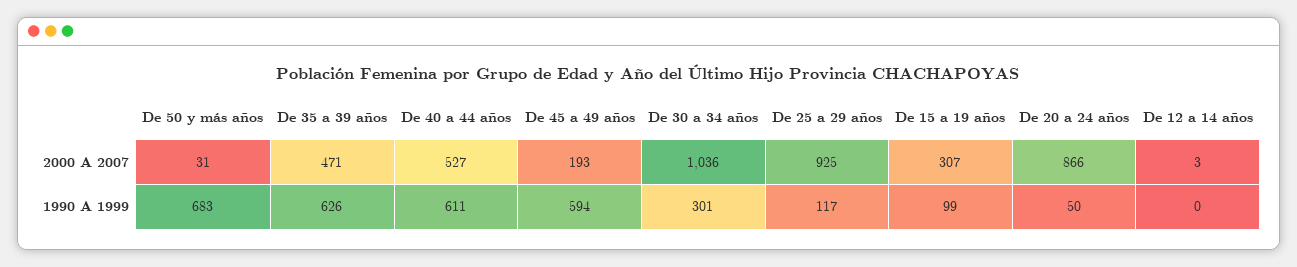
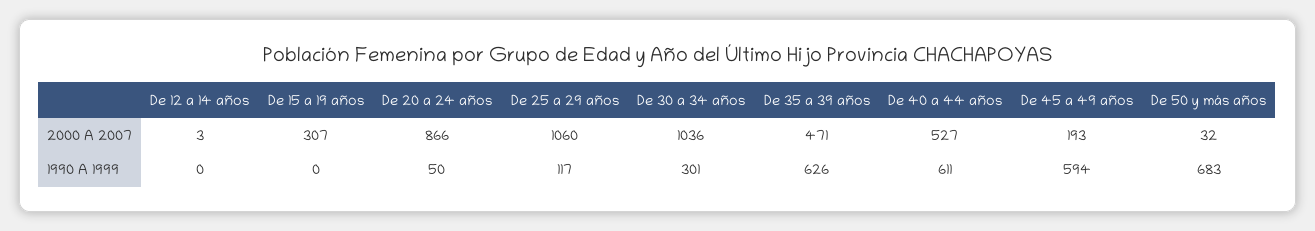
De 50 y más años, 2000 A 2007: 31 -> 32
De 25 a 29 años, 2000 A 2007: 925 -> 1060
De 15 a 19 años, 1990 A 1999: 99 -> 0

